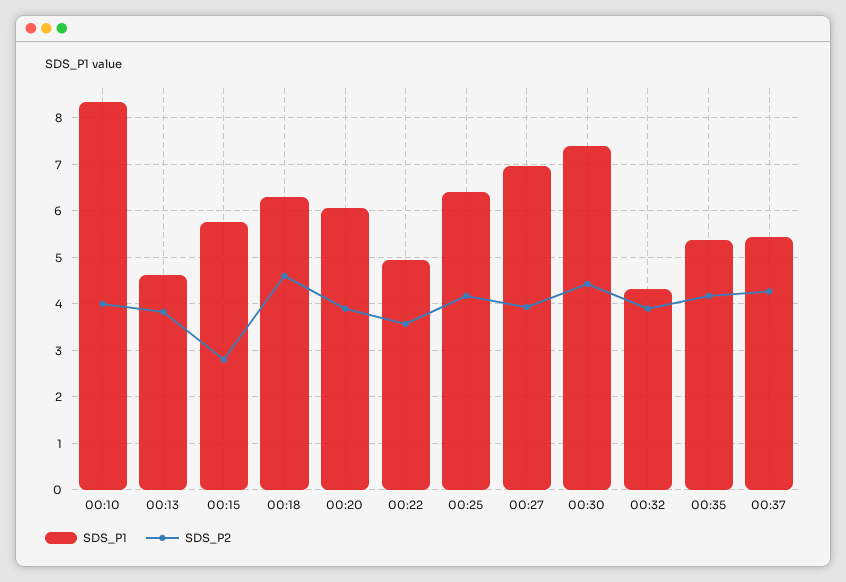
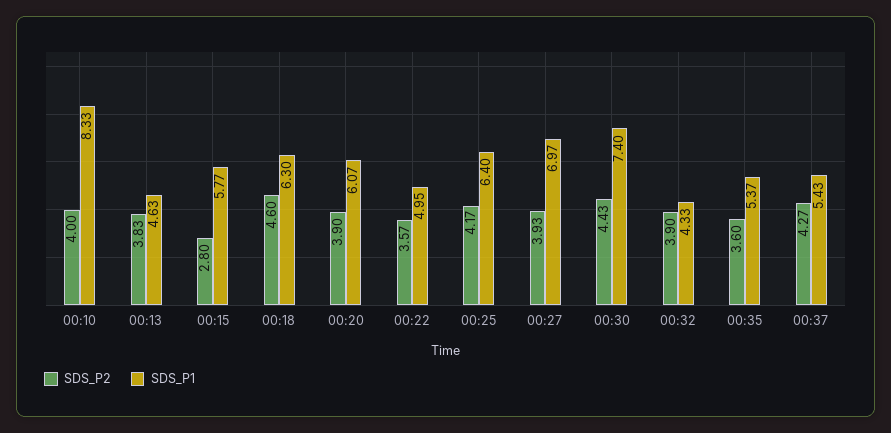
SDS_P2, 00:35: 4.2 -> 3.6

